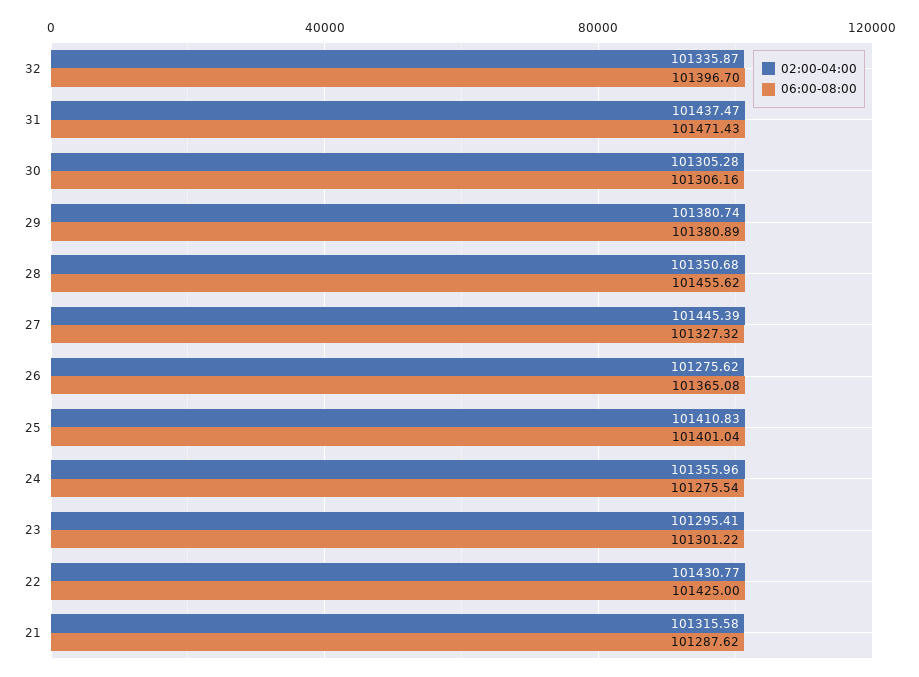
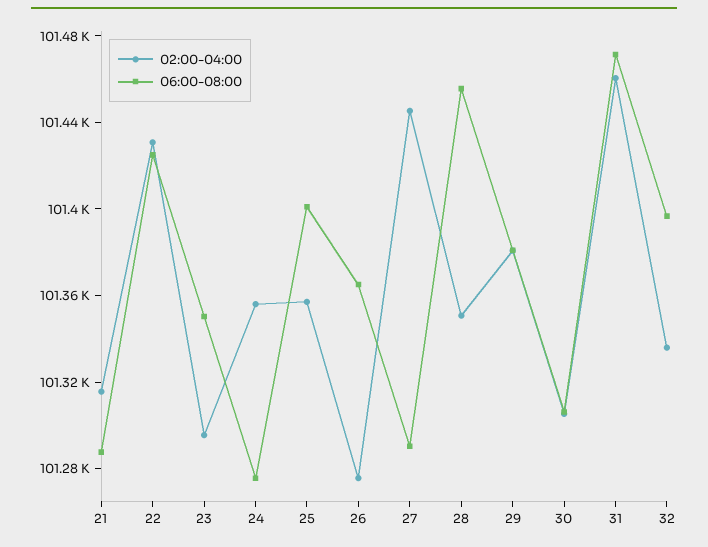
02:00-04:00, 31: 101437.47 -> 101460
06:00-08:00, 27: 101327.32 -> 101290
02:00-04:00, 25: 101410.83 -> 101360
06:00-08:00, 23: 101301.22 -> 101350

